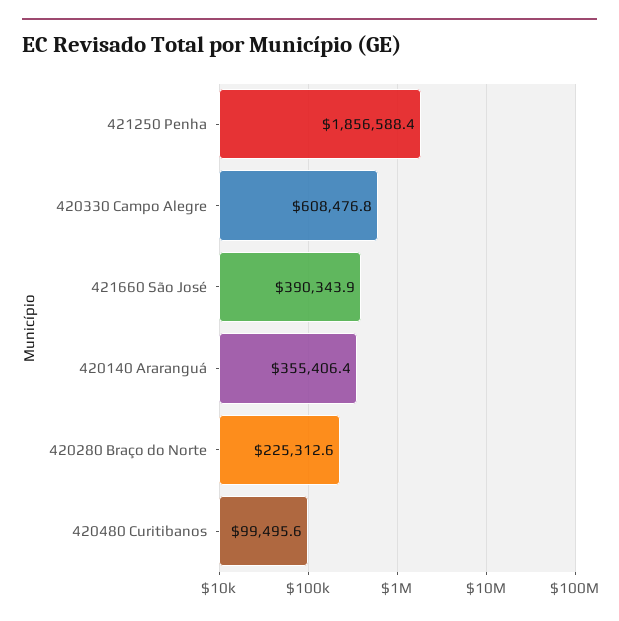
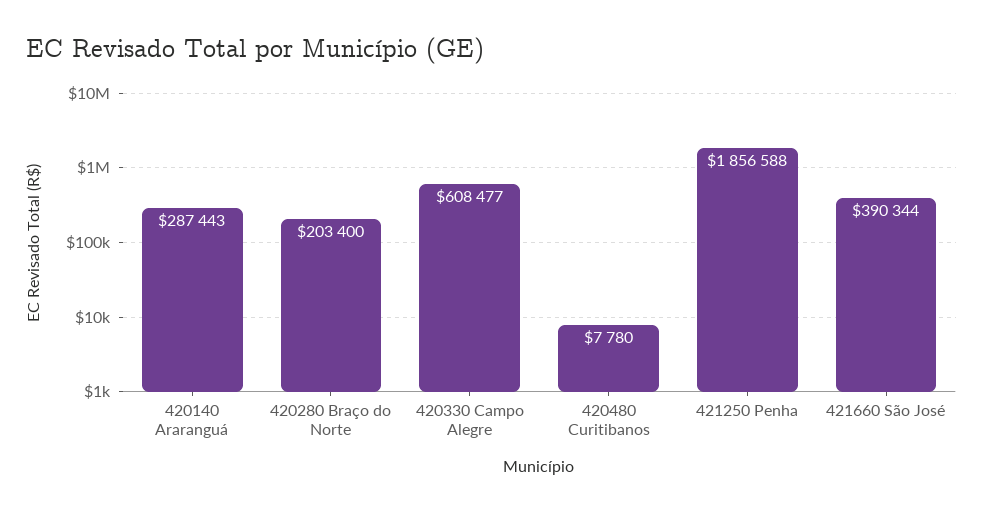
420140 Araranguá: 355406.4 -> 287443
420280 Braço do Norte: 225312.6 -> 203400
420480 Curitibanos: 99495.6 -> 7780

